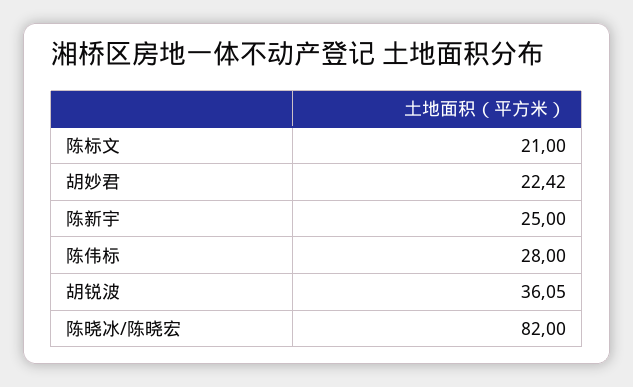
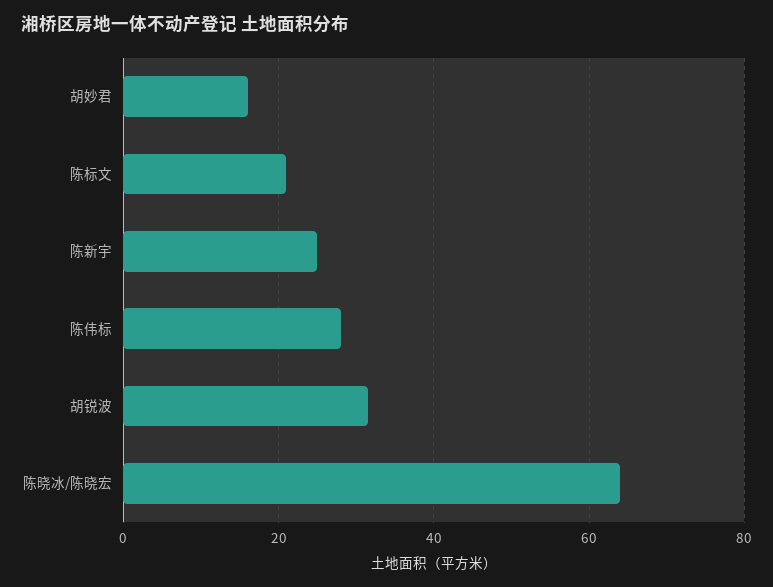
胡妙君: 22.42 -> 16
胡锐波: 36.05 -> 32
陈晓冰/陈晓宏: 82 -> 64

